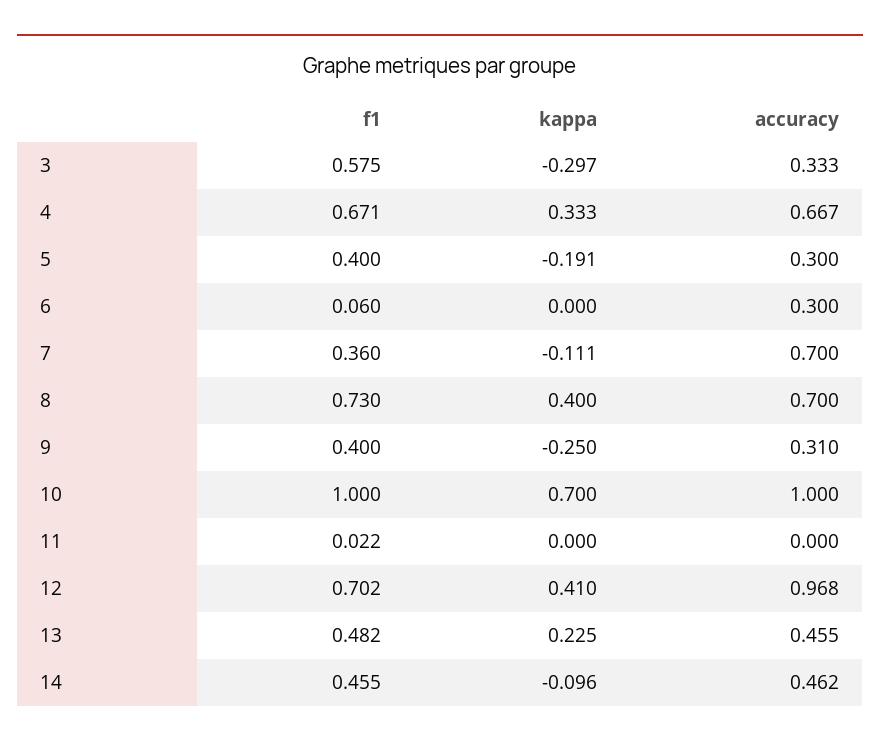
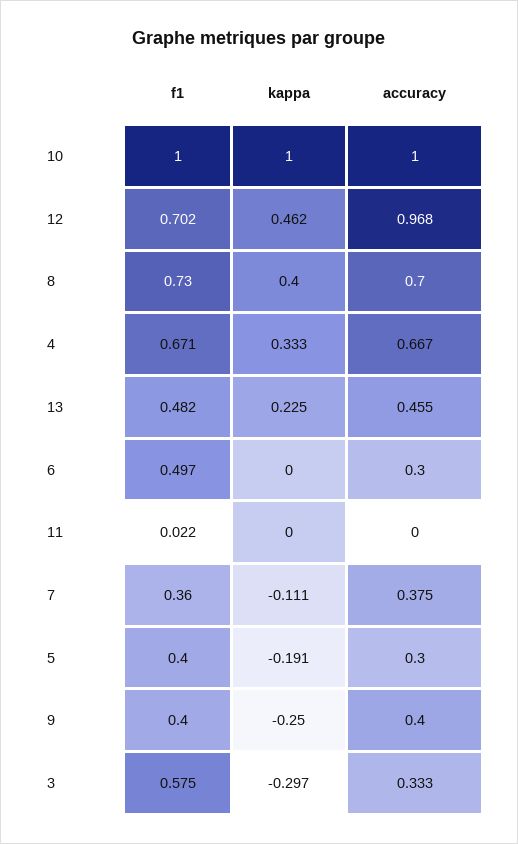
f1, 6: 0.06 -> 0.497
accuracy, 7: 0.7 -> 0.375
accuracy, 9: 0.31 -> 0.4
kappa, 10: 0.7 -> 1
kappa, 12: 0.41 -> 0.462
f1, 14: 0.455 -> none
kappa, 14: -0.096 -> none
accuracy, 14: 0.462 -> none

